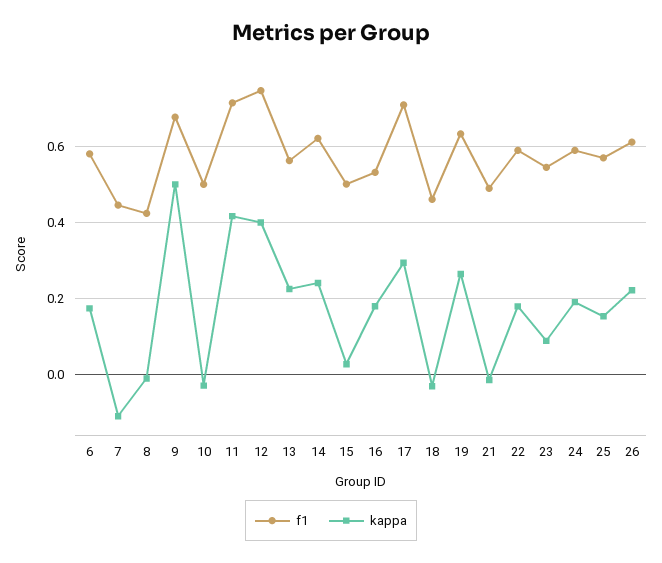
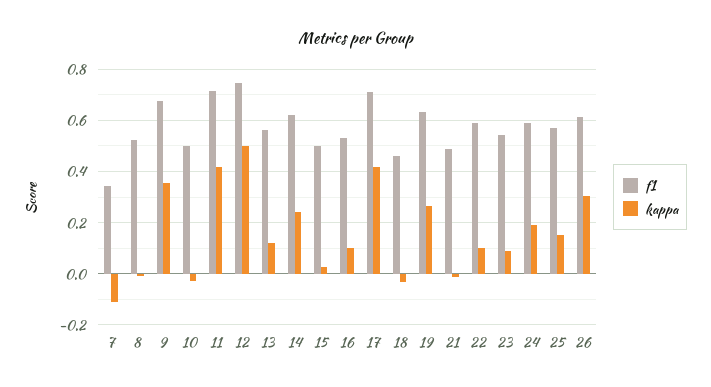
f1, 6: 0.58 -> none
kappa, 6: 0.18 -> none
f1, 7: 0.44 -> 0.35
f1, 8: 0.42 -> 0.525
kappa, 9: 0.5 -> 0.35
kappa, 12: 0.4 -> 0.5
kappa, 13: 0.22 -> 0.125
kappa, 16: 0.18 -> 0.1
kappa, 17: 0.3 -> 0.425
kappa, 22: 0.18 -> 0.1
kappa, 26: 0.22 -> 0.3

